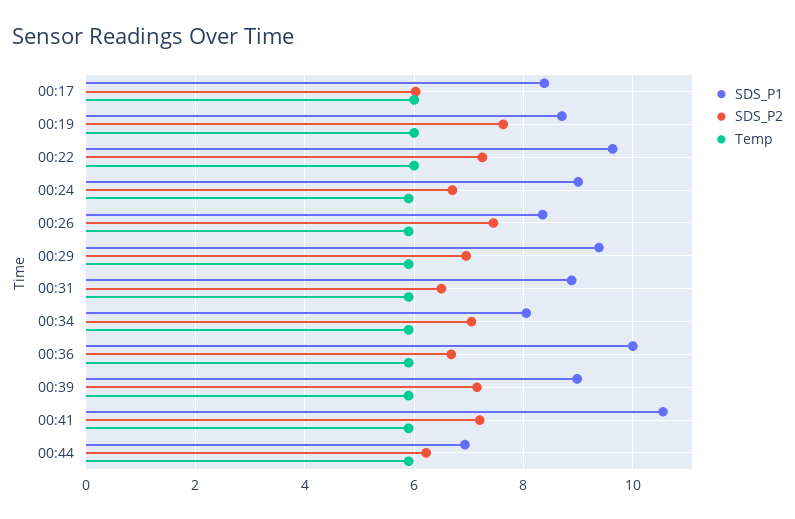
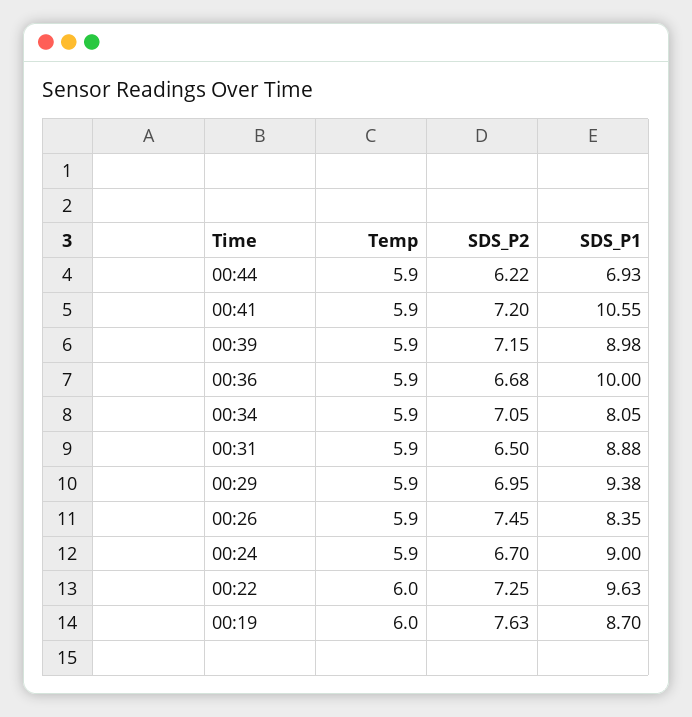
SDS_P1, 00:17: 8.4 -> none
SDS_P2, 00:17: 6 -> none
Temp, 00:17: 6 -> none

